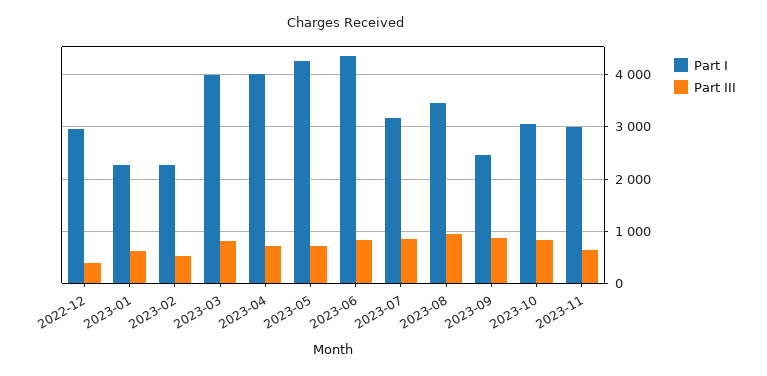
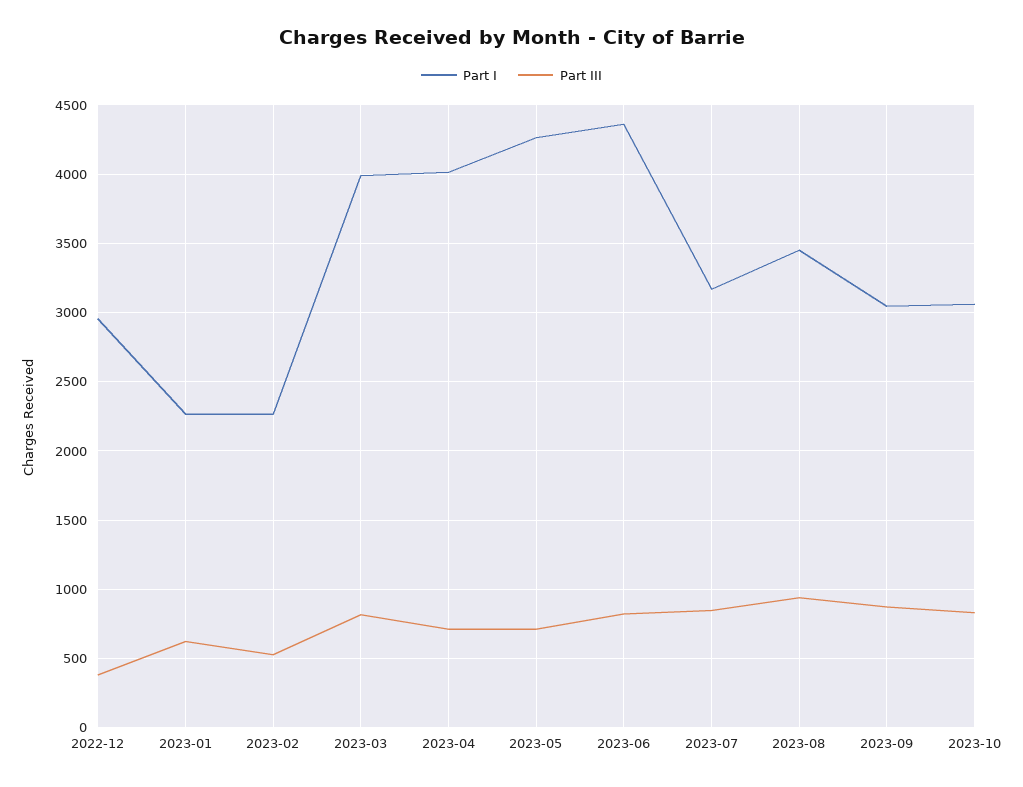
Part I, 2023-09: 2400 -> 3050
Part I, 2023-11: 3000 -> none
Part III, 2023-11: 600 -> none

